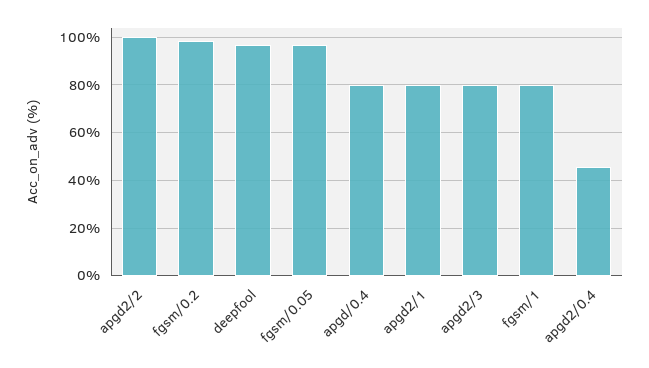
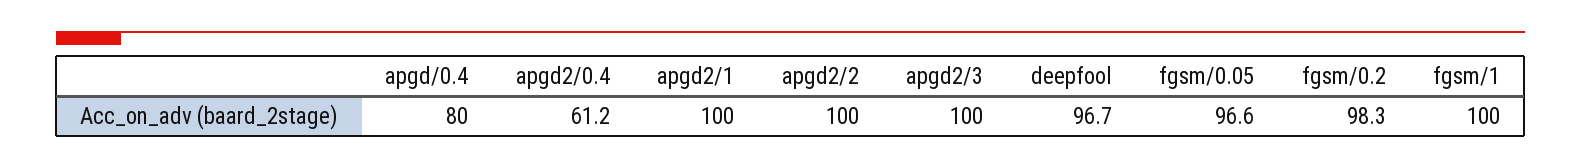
apgd2/1: 80 -> 100
apgd2/3: 80 -> 100
fgsm/1: 80 -> 100
apgd2/0.4: 45 -> 61.2

